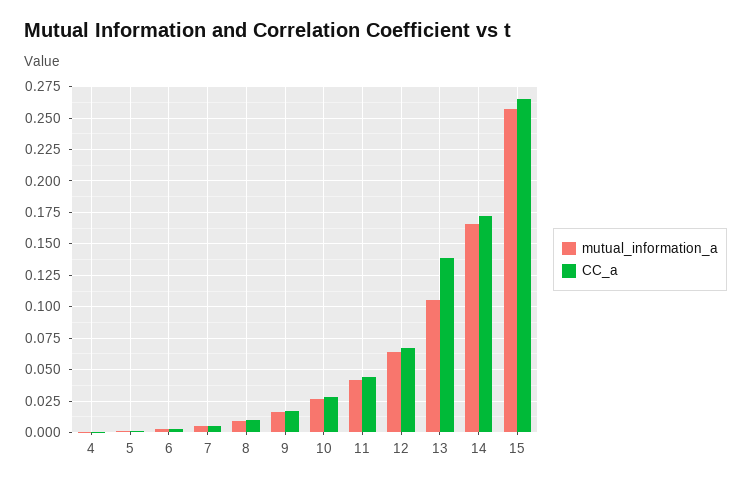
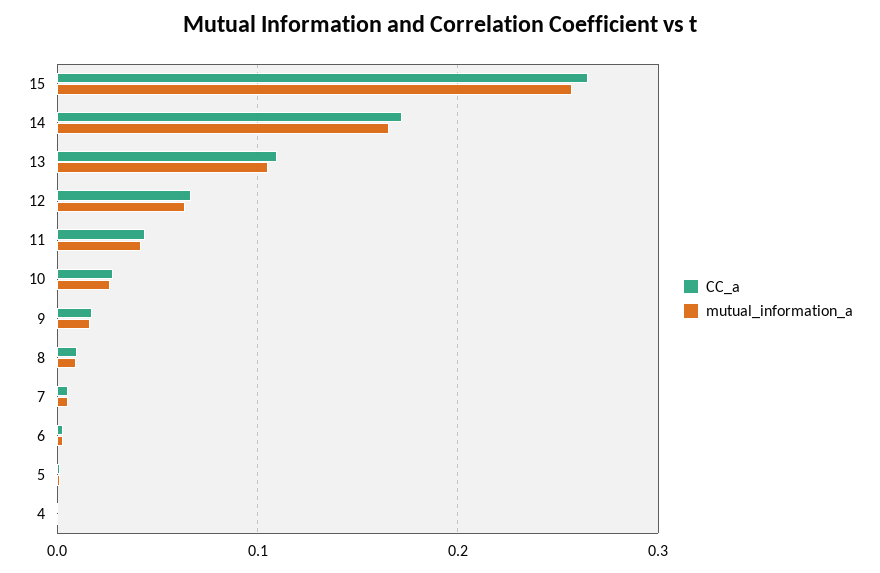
CC_a, 13: 0.14 -> 0.11

